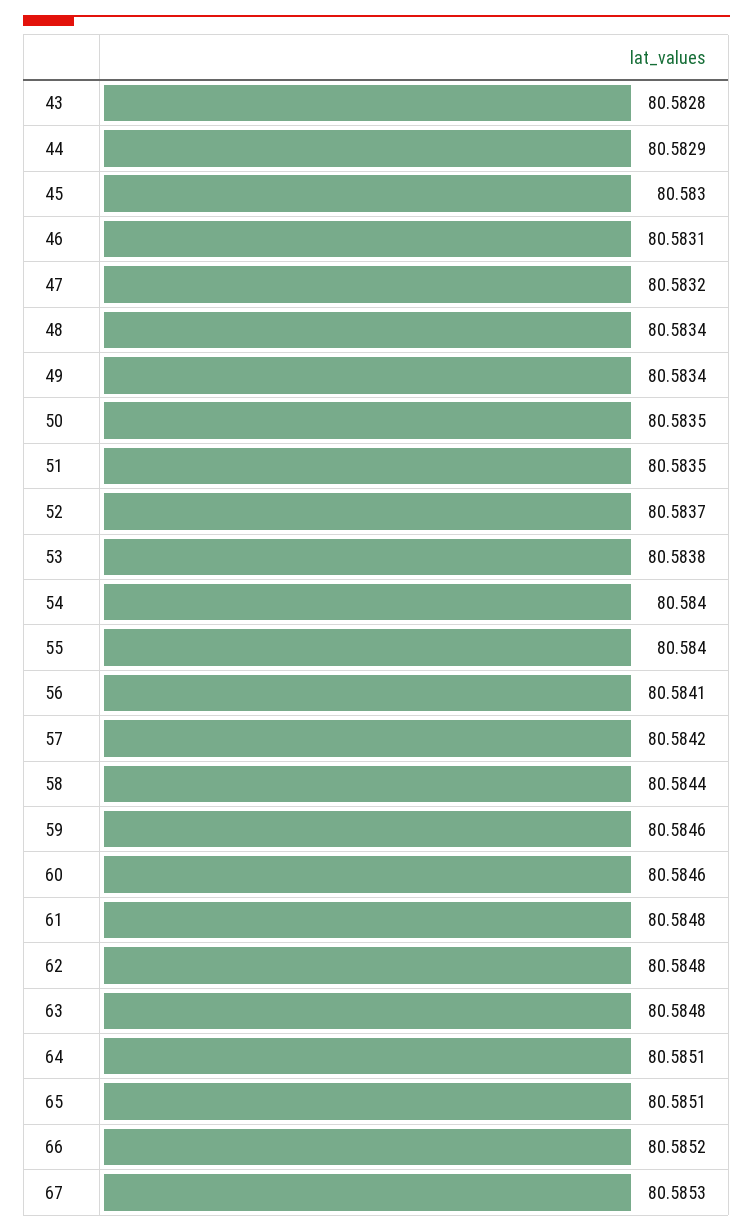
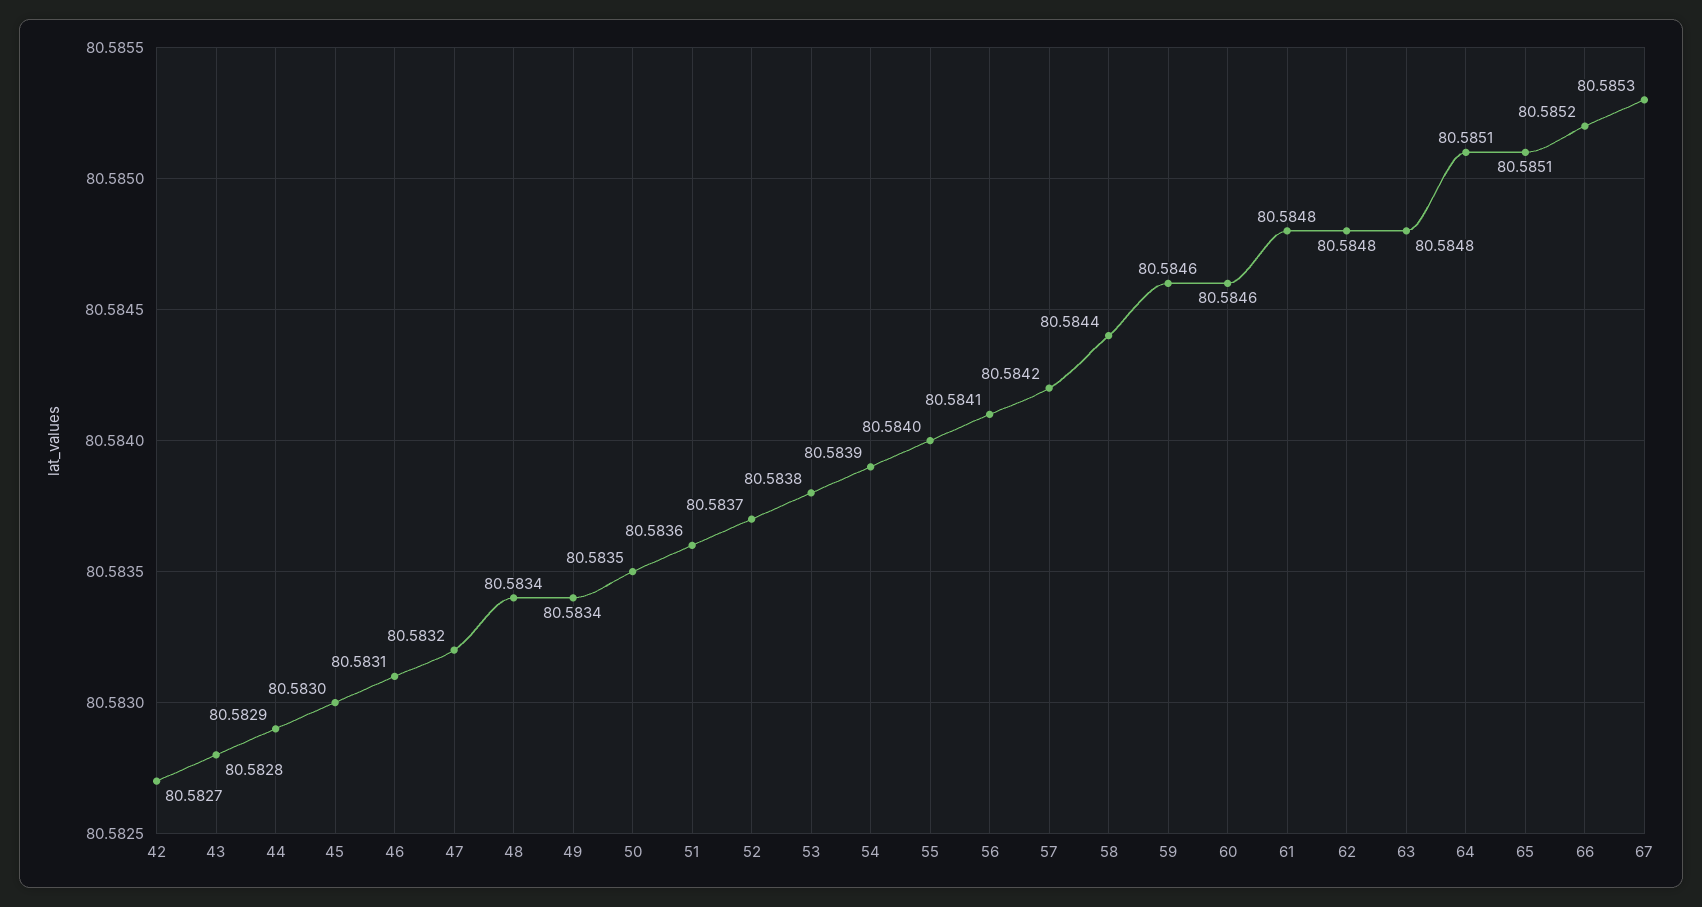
51: 80.5835 -> 80.5836
54: 80.584 -> 80.5839
42: none -> 80.5827

